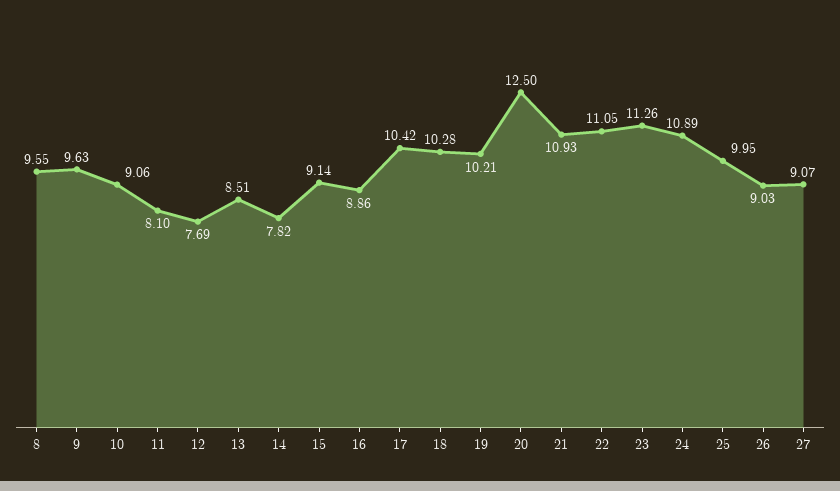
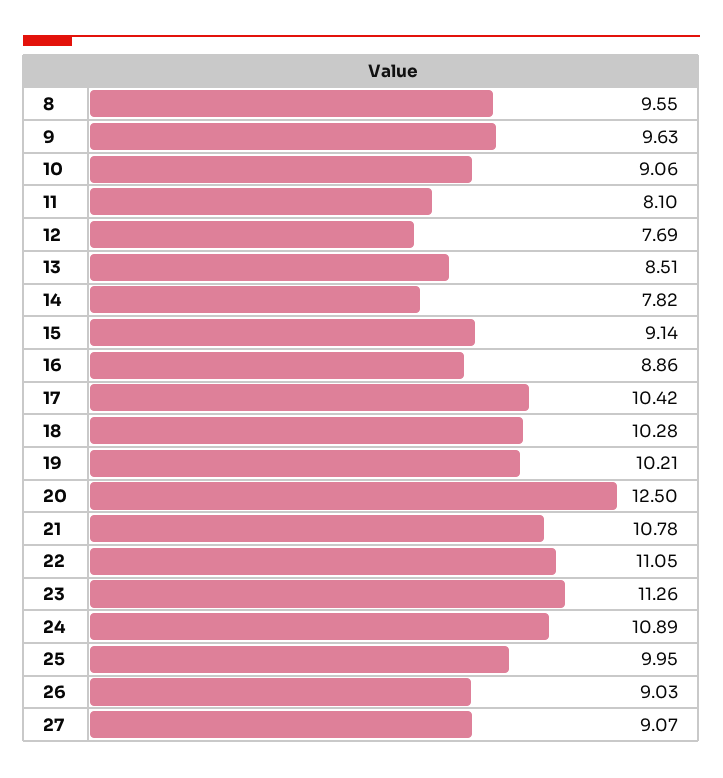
21: 10.93 -> 10.78

